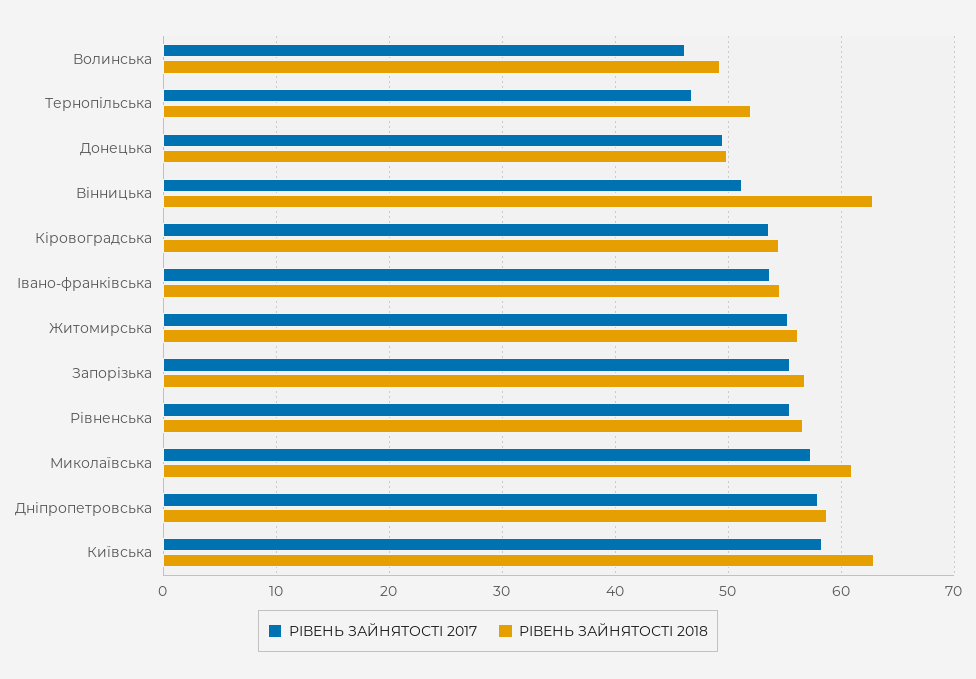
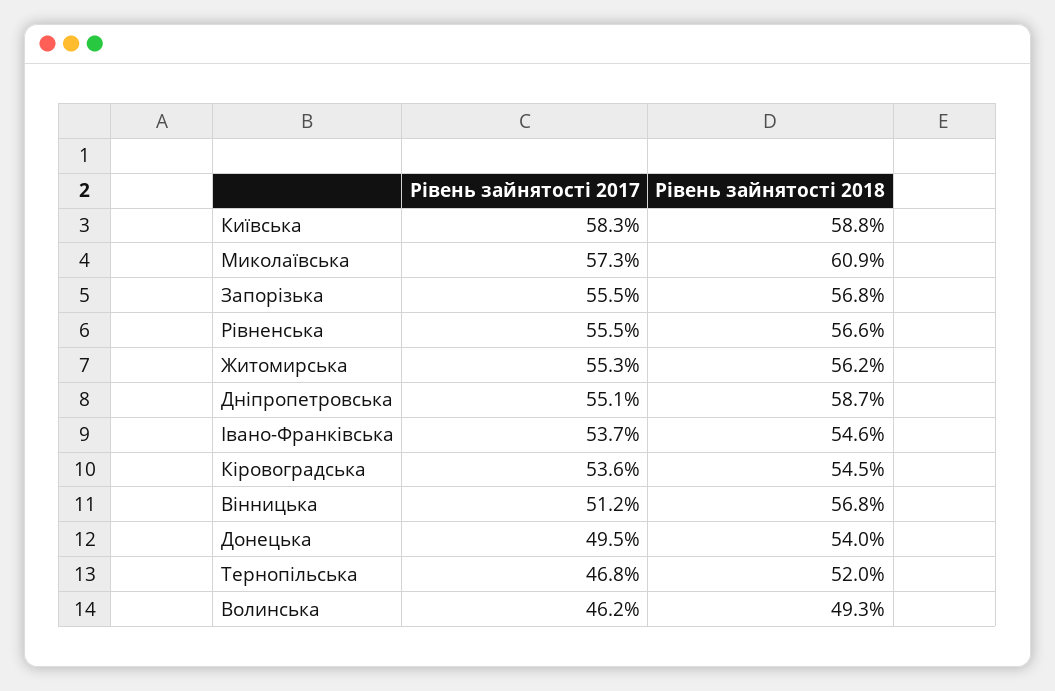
РІВЕНЬ ЗАЙНЯТОСТІ 2018, Донецька: 50 -> 54
РІВЕНЬ ЗАЙНЯТОСТІ 2018, Вінницька: 63 -> 56.8
РІВЕНЬ ЗАЙНЯТОСТІ 2017, Дніпропетровська: 58 -> 55.1
РІВЕНЬ ЗАЙНЯТОСТІ 2018, Київська: 63 -> 58.8

